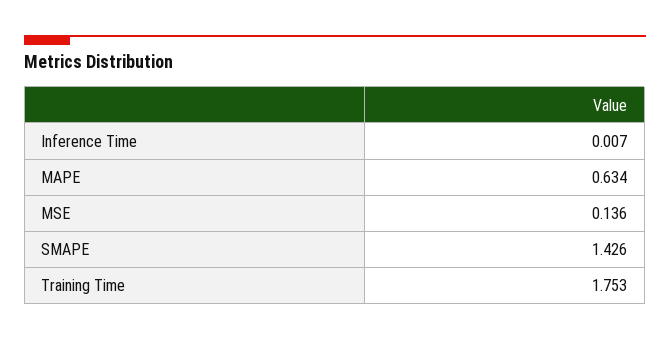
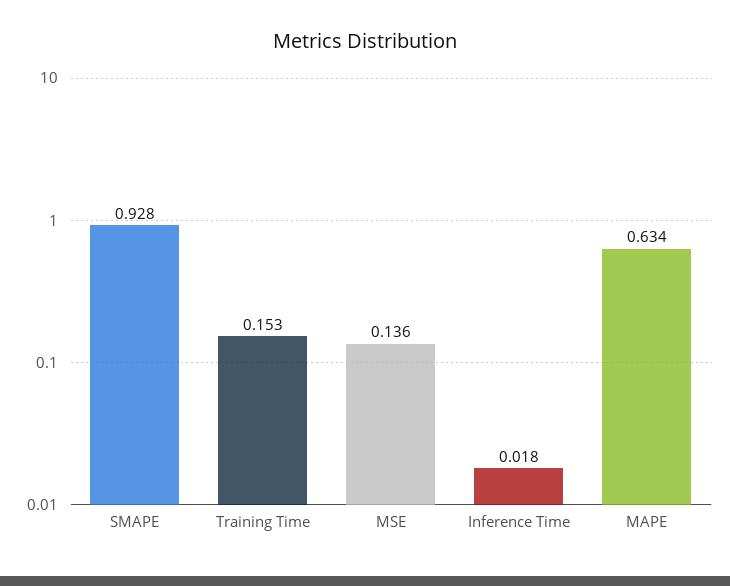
Inference Time: 0.007 -> 0.018
SMAPE: 1.426 -> 0.928
Training Time: 1.753 -> 0.153

